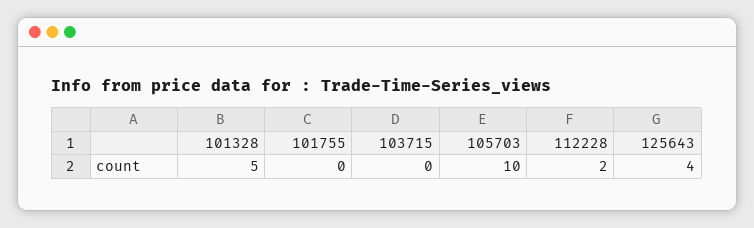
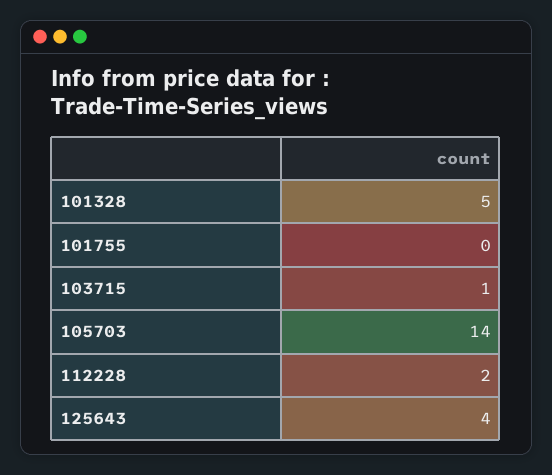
103715: 0 -> 1
105703: 10 -> 14

